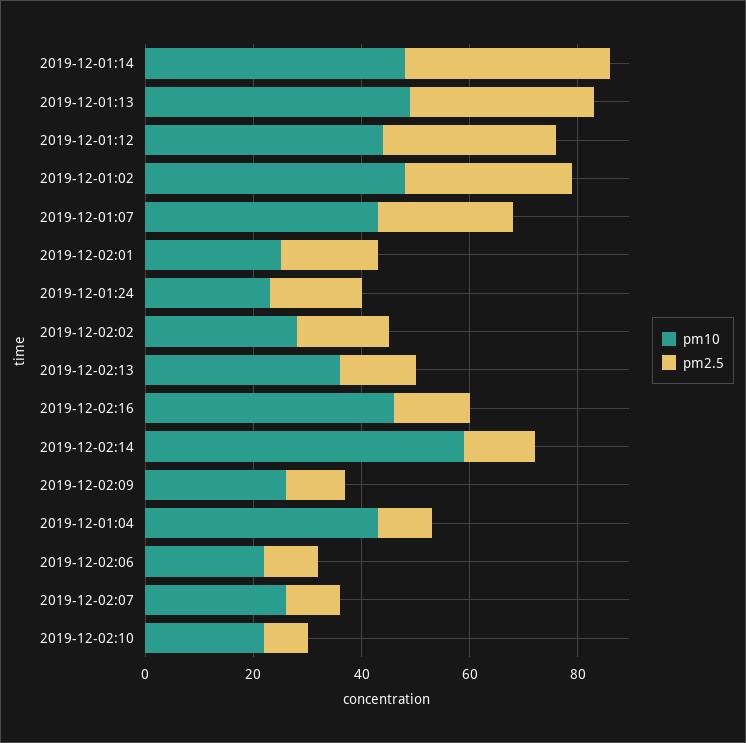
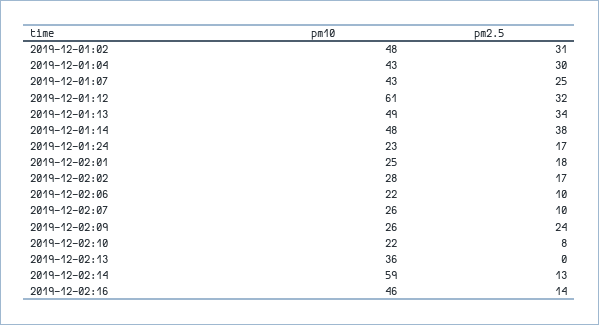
pm10, 2019-12-01:12: 45 -> 61
pm2.5, 2019-12-02:13: 15 -> 0
pm2.5, 2019-12-02:09: 10 -> 24
pm2.5, 2019-12-01:04: 10 -> 30

